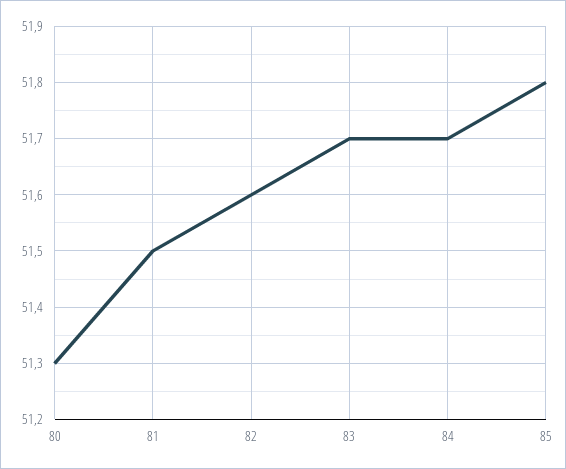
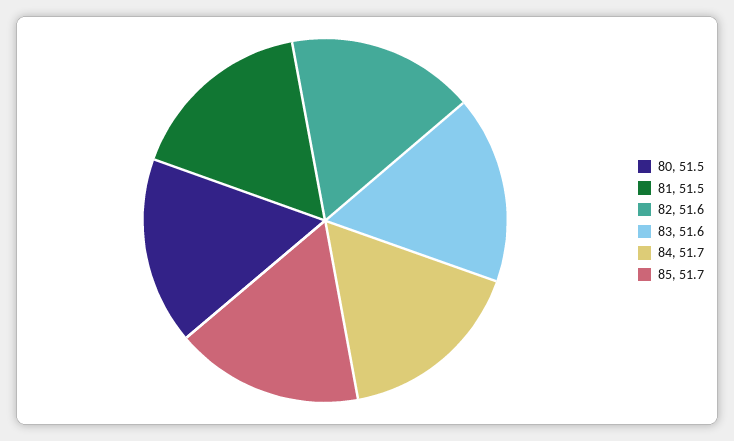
80: 51.3 -> 51.5
83: 51.7 -> 51.6
85: 51.8 -> 51.7

